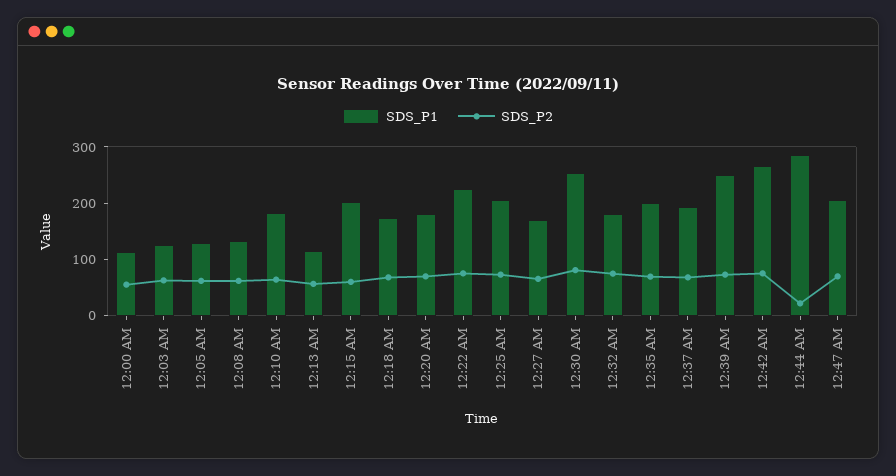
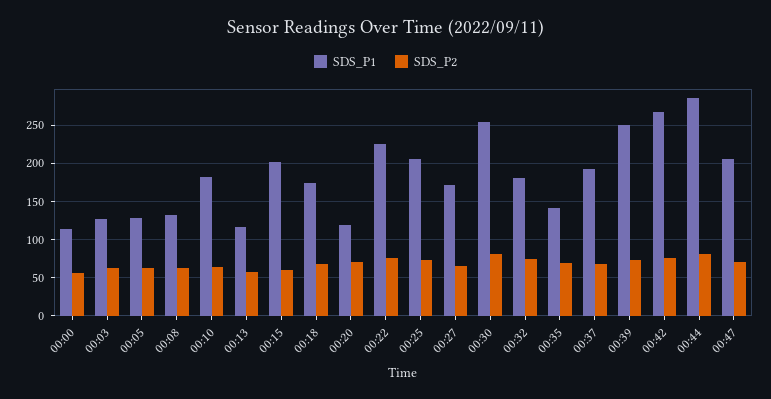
SDS_P1, 12:20 AM: 180 -> 120
SDS_P1, 12:35 AM: 200 -> 140
SDS_P2, 12:44 AM: 20 -> 80

